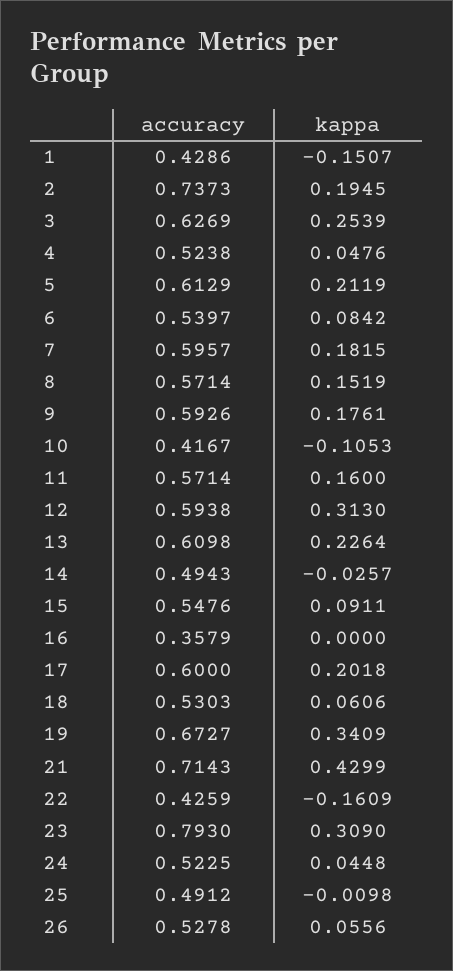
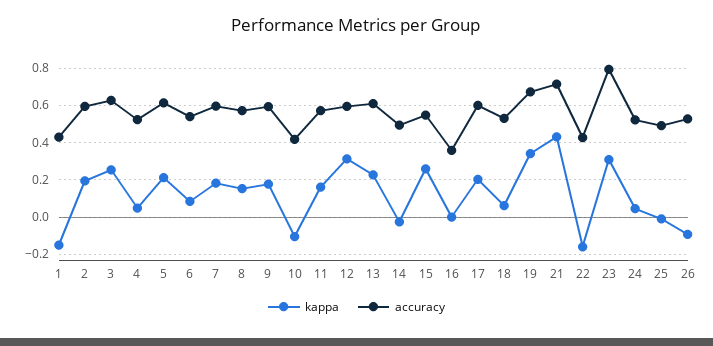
accuracy, 2: 0.7373 -> 0.6
kappa, 15: 0.0911 -> 0.25
kappa, 26: 0.0556 -> -0.1

